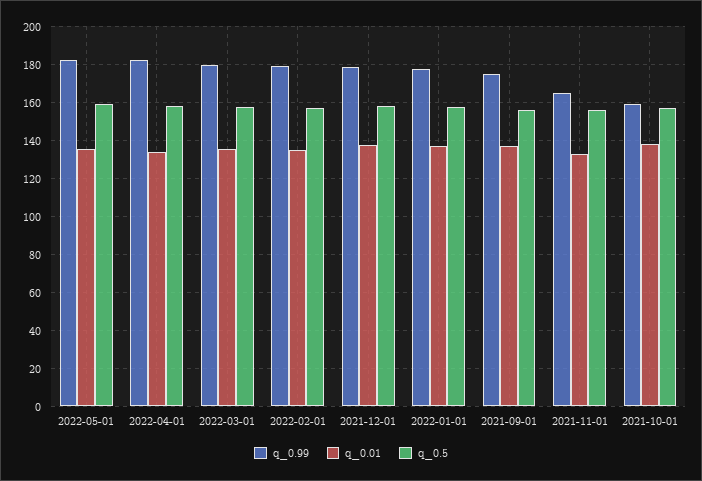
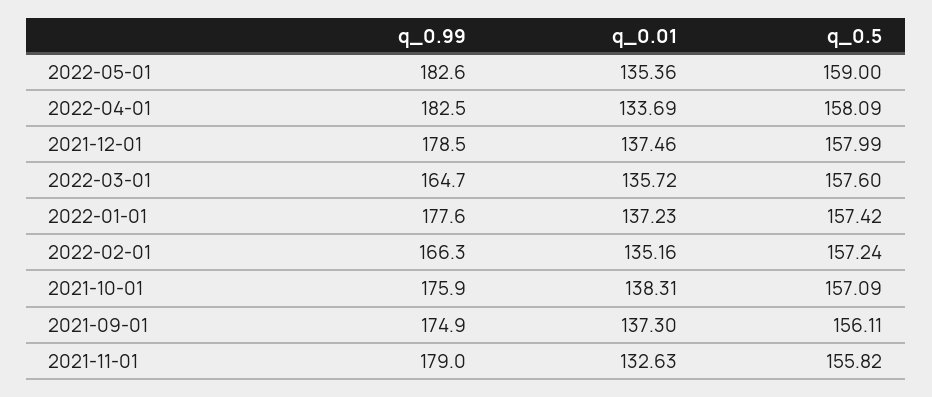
q_0.99, 2022-03-01: 180 -> 164.7
q_0.99, 2022-02-01: 180 -> 166.3
q_0.99, 2021-11-01: 165 -> 179
q_0.99, 2021-10-01: 160 -> 175.9

